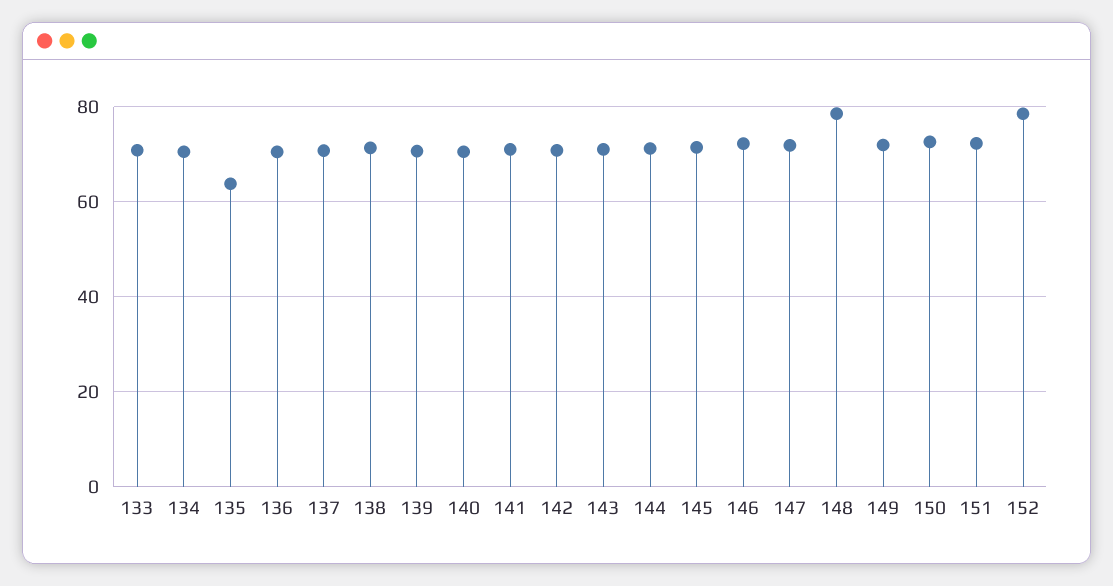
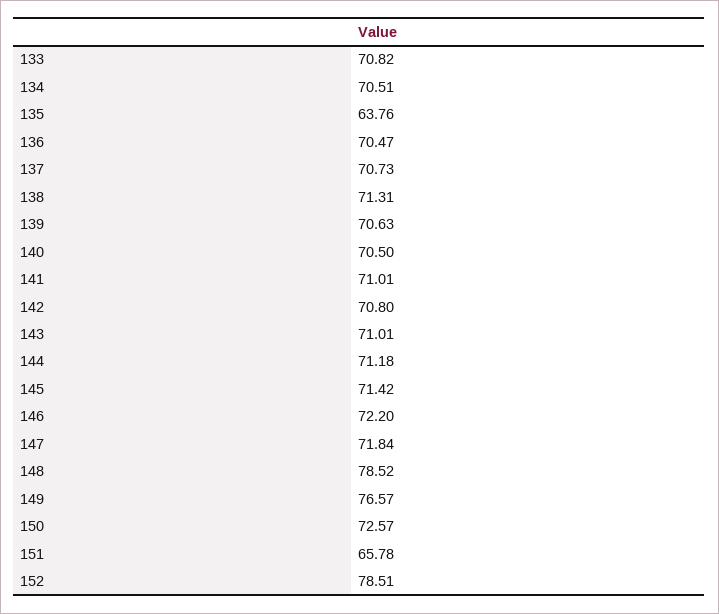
149: 72 -> 76.57
151: 72 -> 65.78

